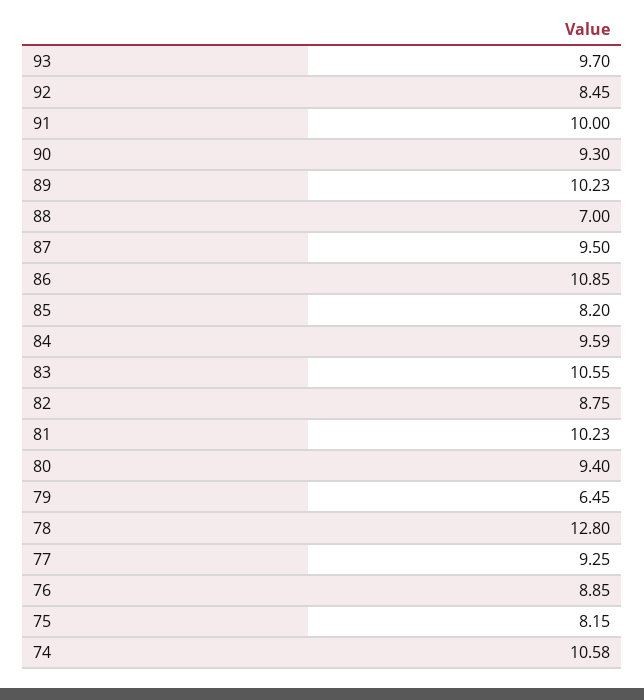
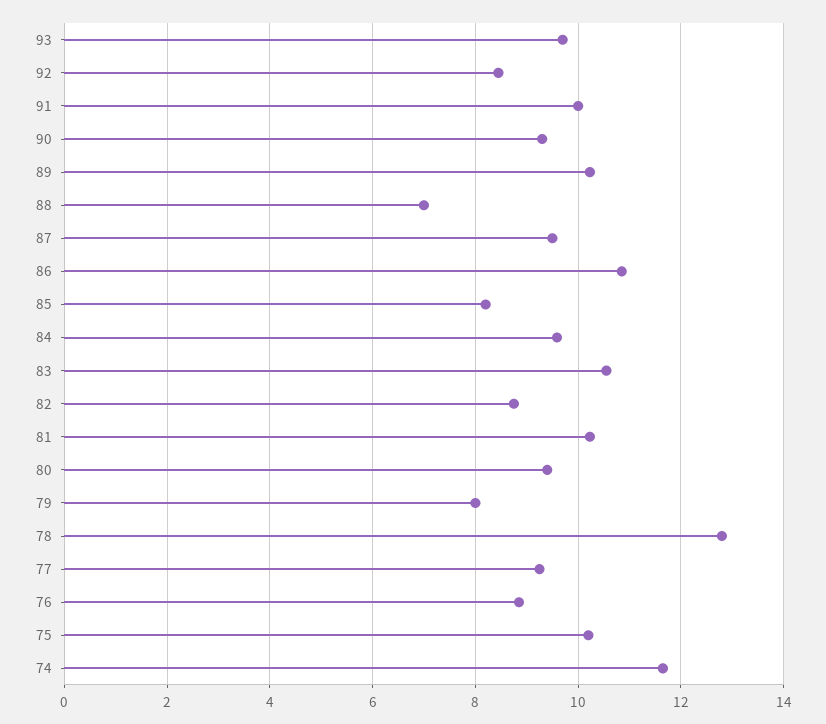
79: 6.45 -> 8
75: 8.15 -> 10.2
74: 10.58 -> 11.6

